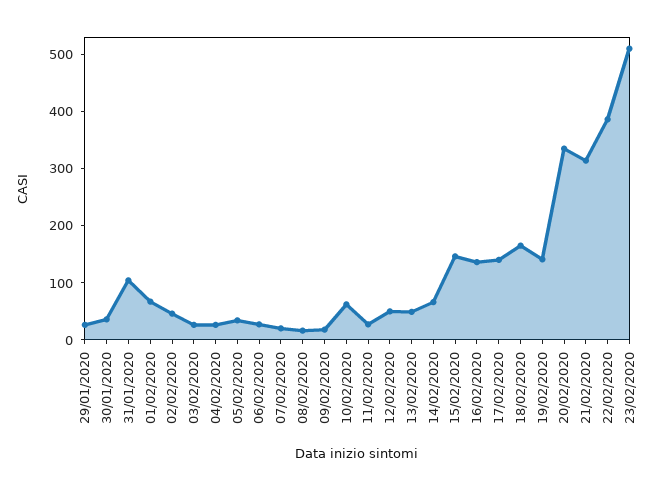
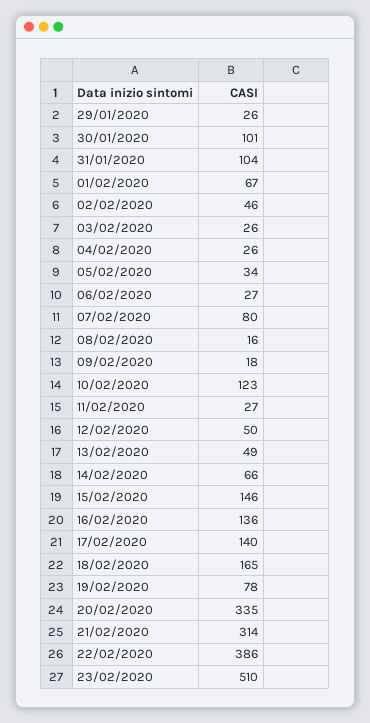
30/01/2020: 40 -> 101
07/02/2020: 20 -> 80
10/02/2020: 60 -> 123
19/02/2020: 140 -> 78

